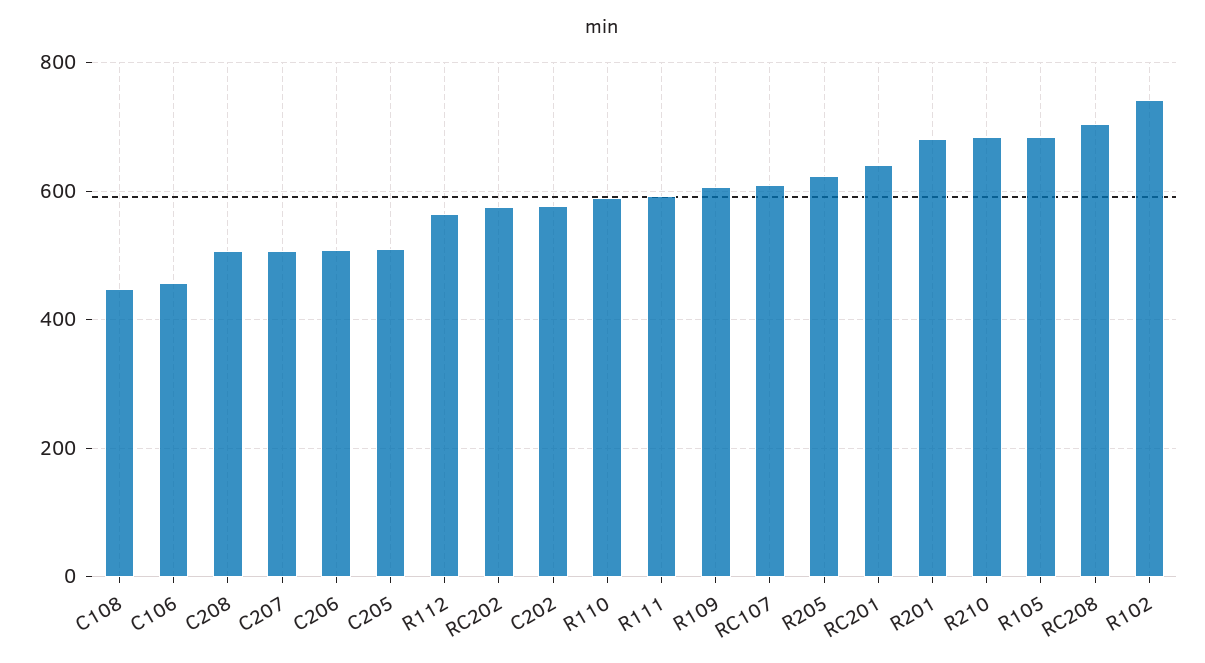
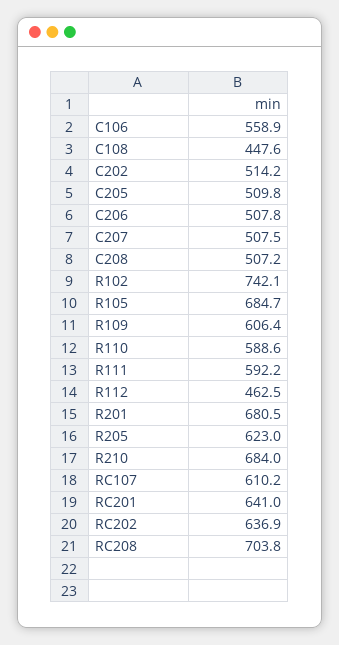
C106: 460 -> 558.9
R112: 560 -> 462.5
RC202: 580 -> 636.9
C202: 580 -> 514.2

